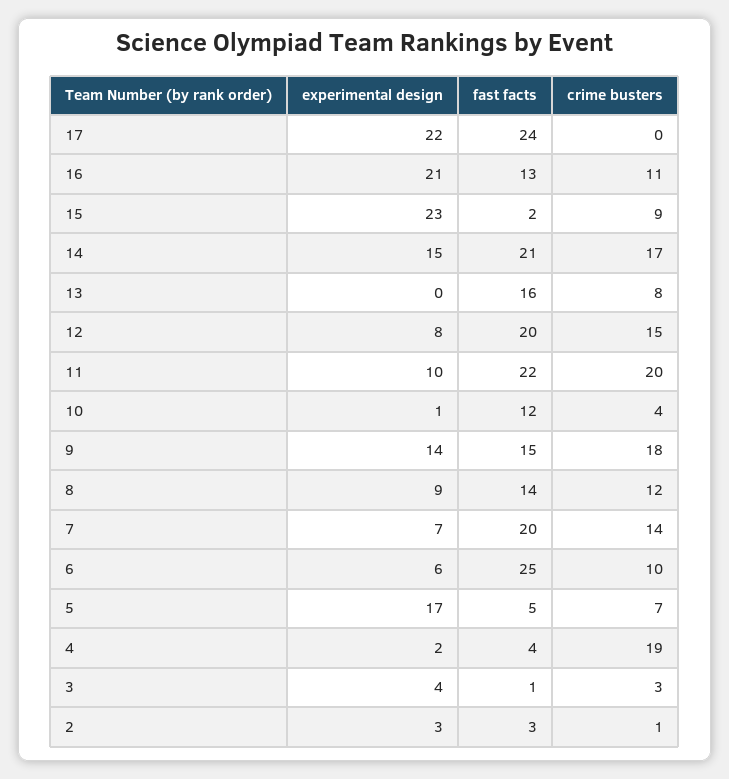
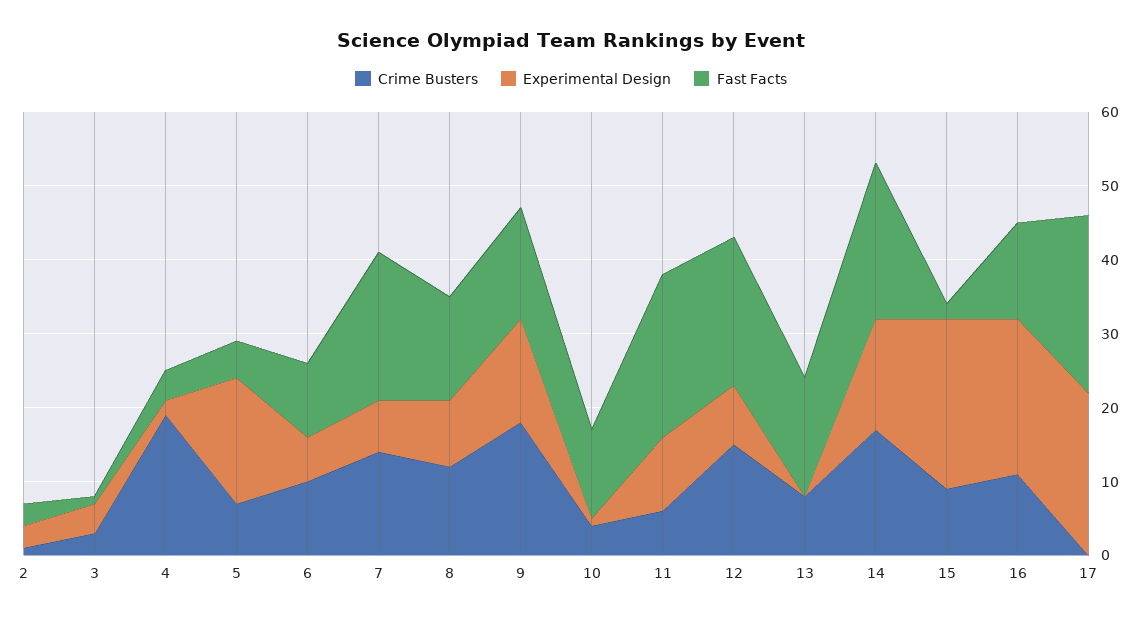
crime busters, 11: 20 -> 5
fast facts, 6: 25 -> 10

